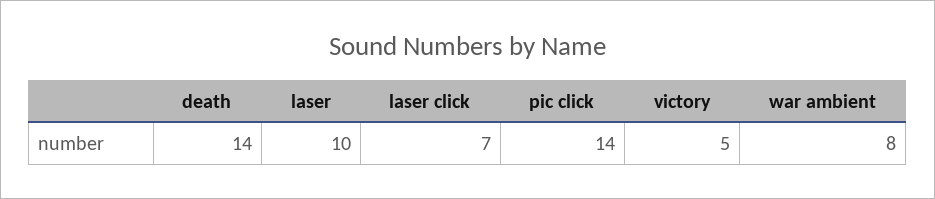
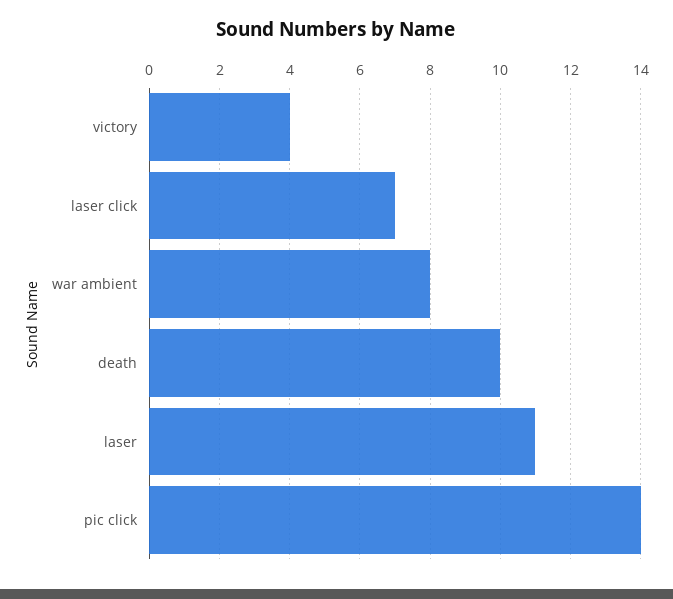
death: 14 -> 10
laser: 10 -> 11
victory: 5 -> 4

